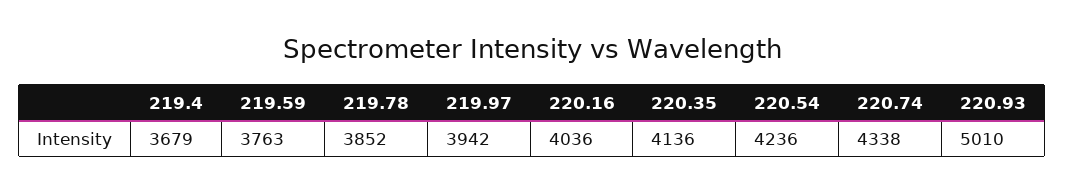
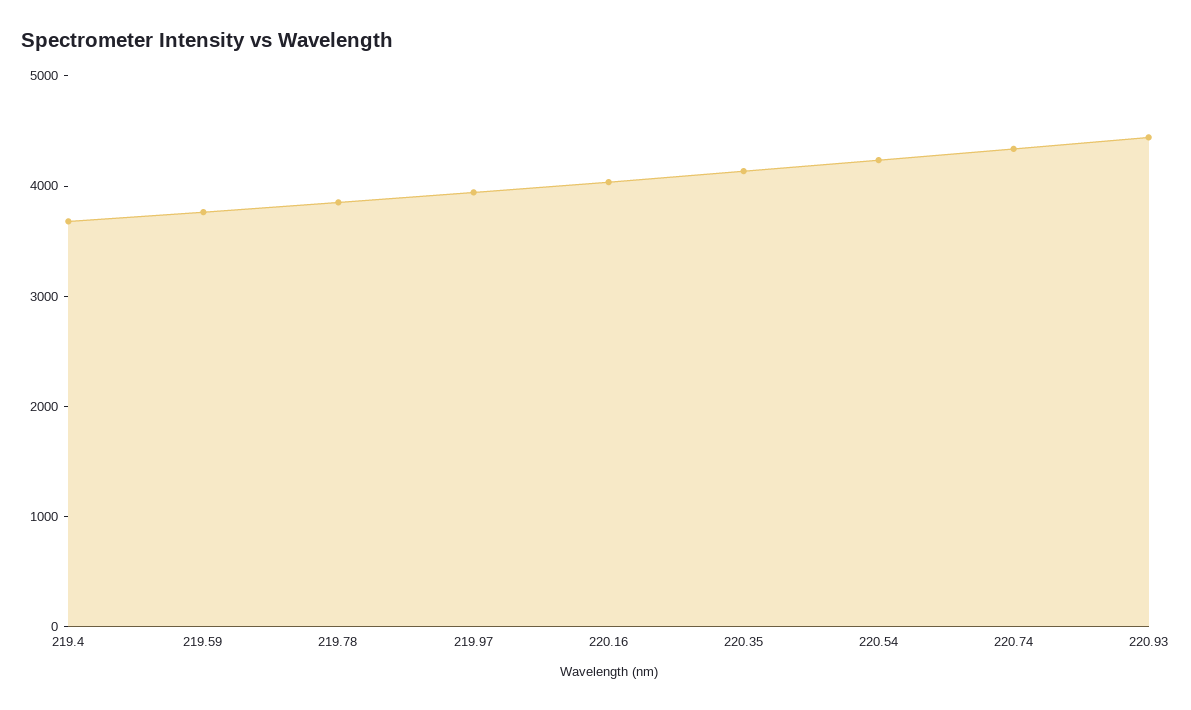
220.93: 5010 -> 4400

